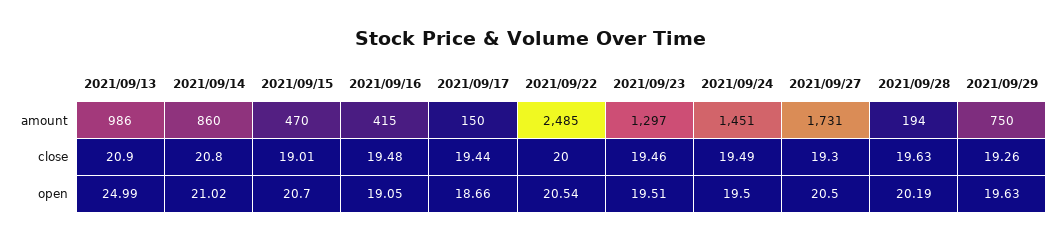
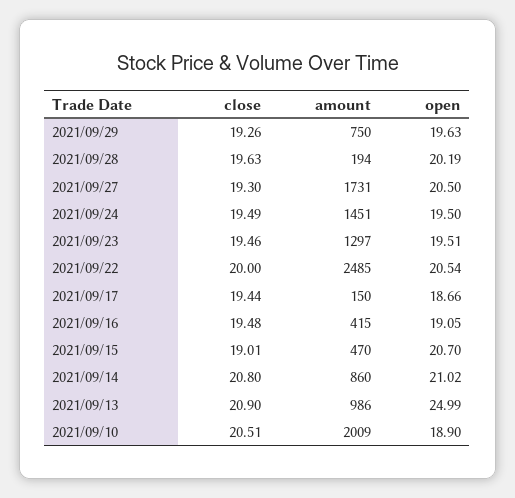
2021/09/10, close: none -> 20.51
2021/09/10, amount: none -> 2009
2021/09/10, open: none -> 18.9

